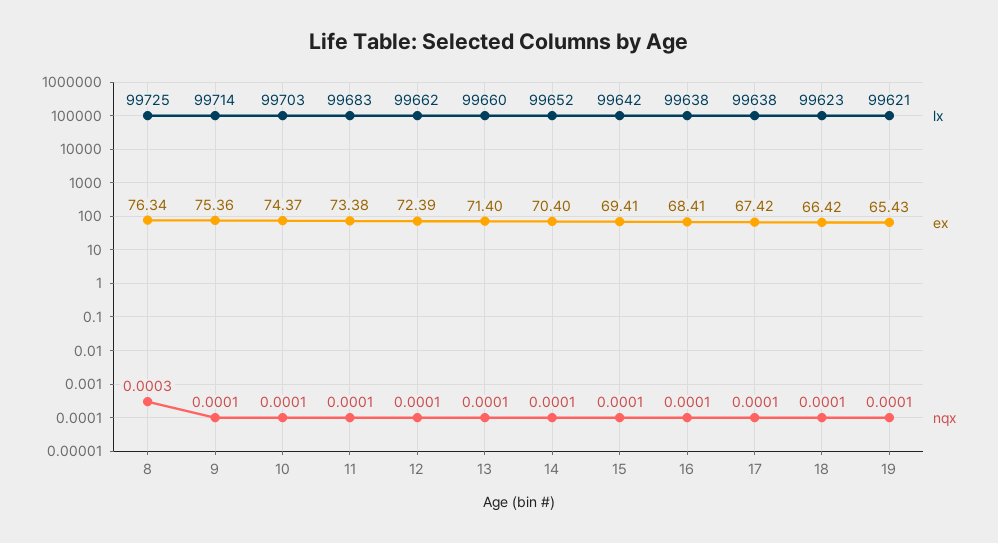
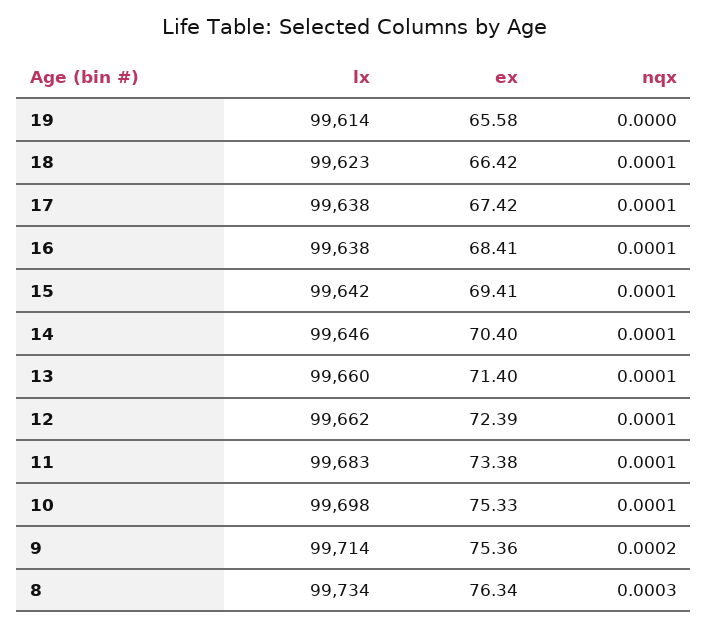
lx, 8: 99725 -> 99734
nqx, 9: 0.0001 -> 0.0002
lx, 10: 99703 -> 99698
ex, 10: 74.37 -> 75.33
lx, 14: 99652 -> 99646
lx, 19: 99621 -> 99614
ex, 19: 65.43 -> 65.58
nqx, 19: 0.0001 -> 0

